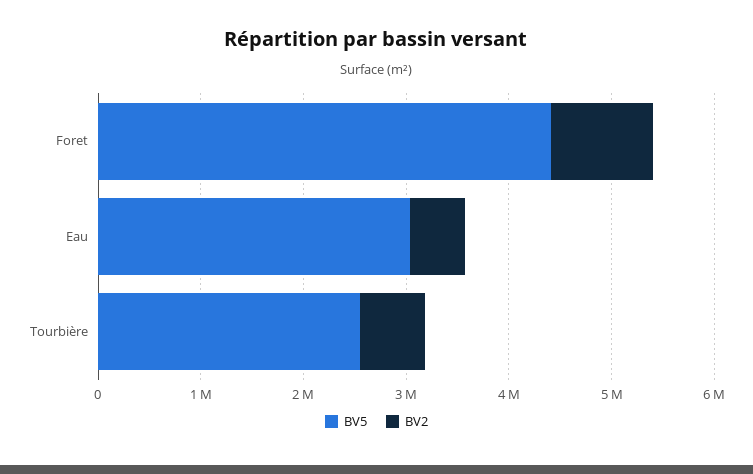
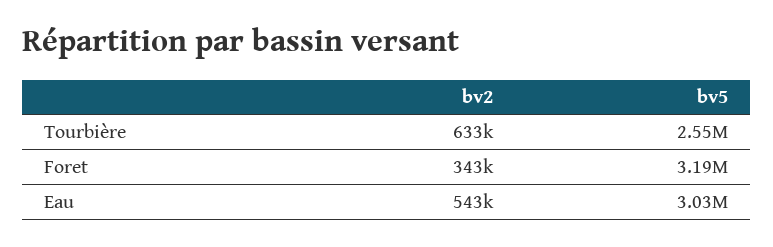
BV5, Foret: 4400000 -> 3190000
BV2, Foret: 1000000 -> 343000

